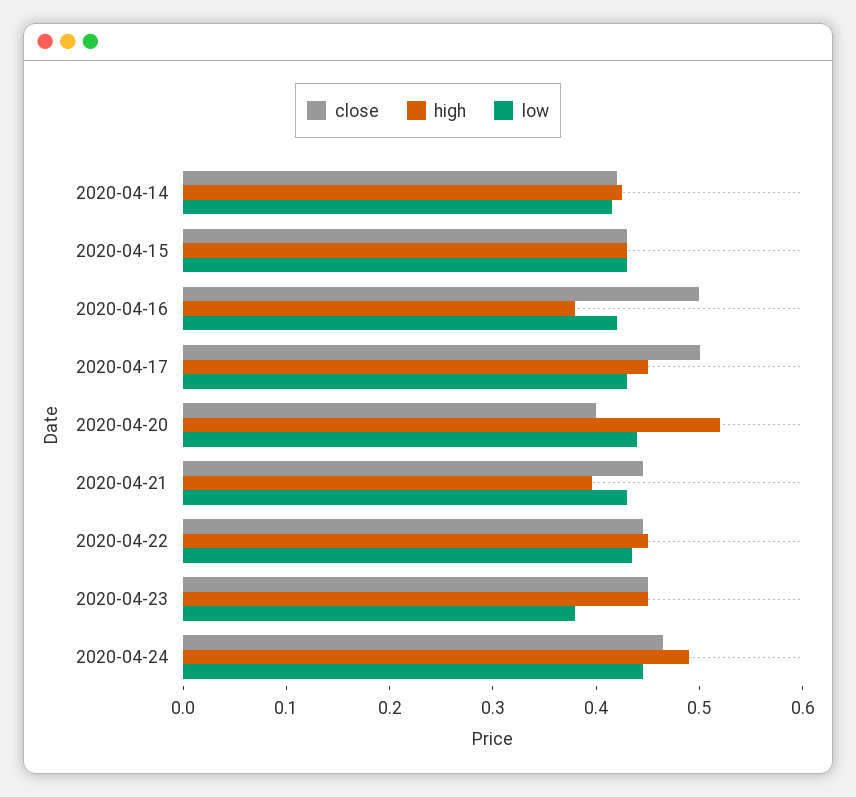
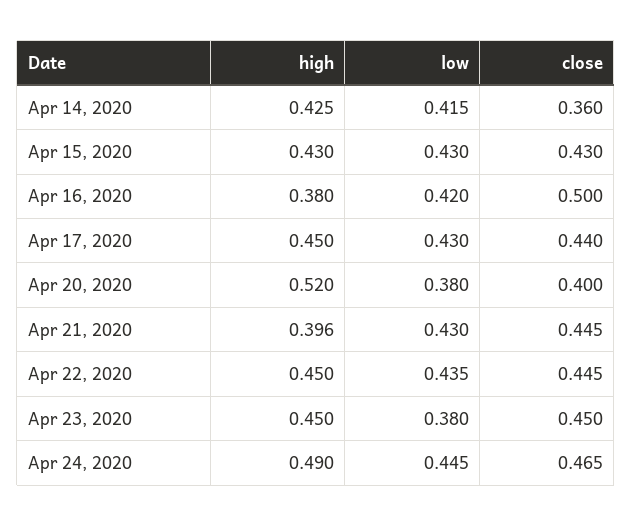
close, 2020-04-14: 0.42 -> 0.36
close, 2020-04-17: 0.5 -> 0.44
low, 2020-04-20: 0.44 -> 0.38

